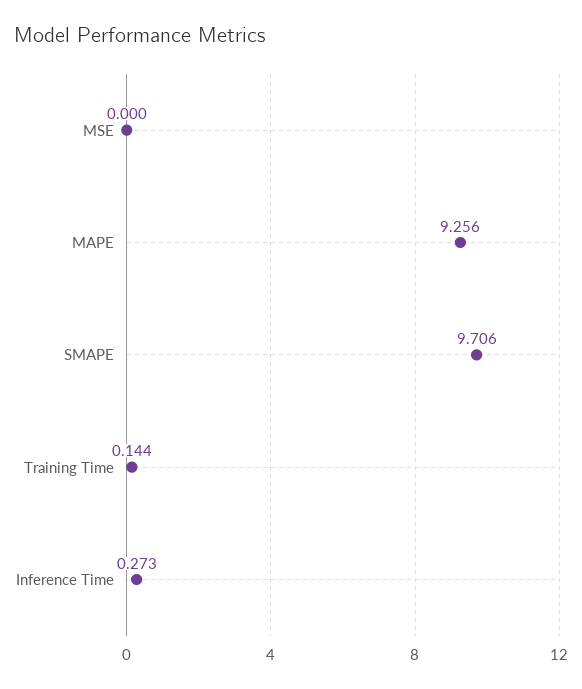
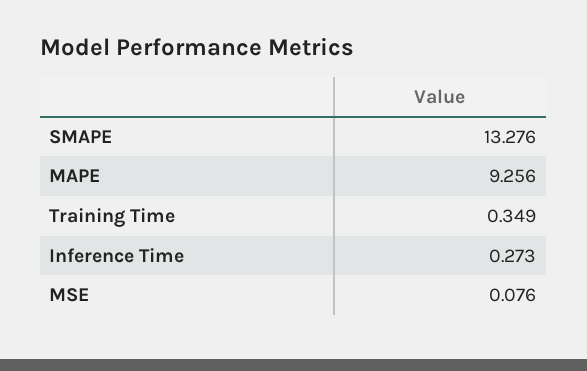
MSE: 0 -> 0.076
SMAPE: 9.706 -> 13.276
Training Time: 0.144 -> 0.349

